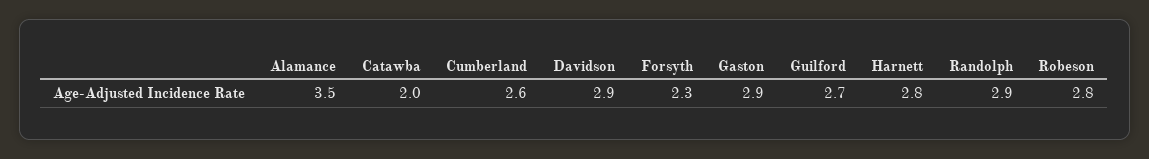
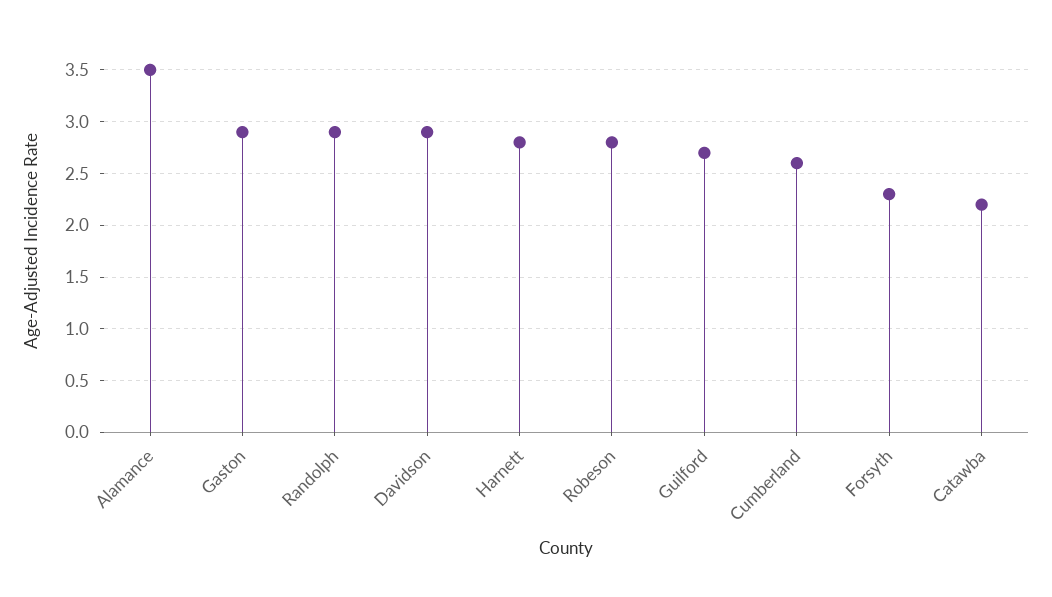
Catawba: 2 -> 2.2

